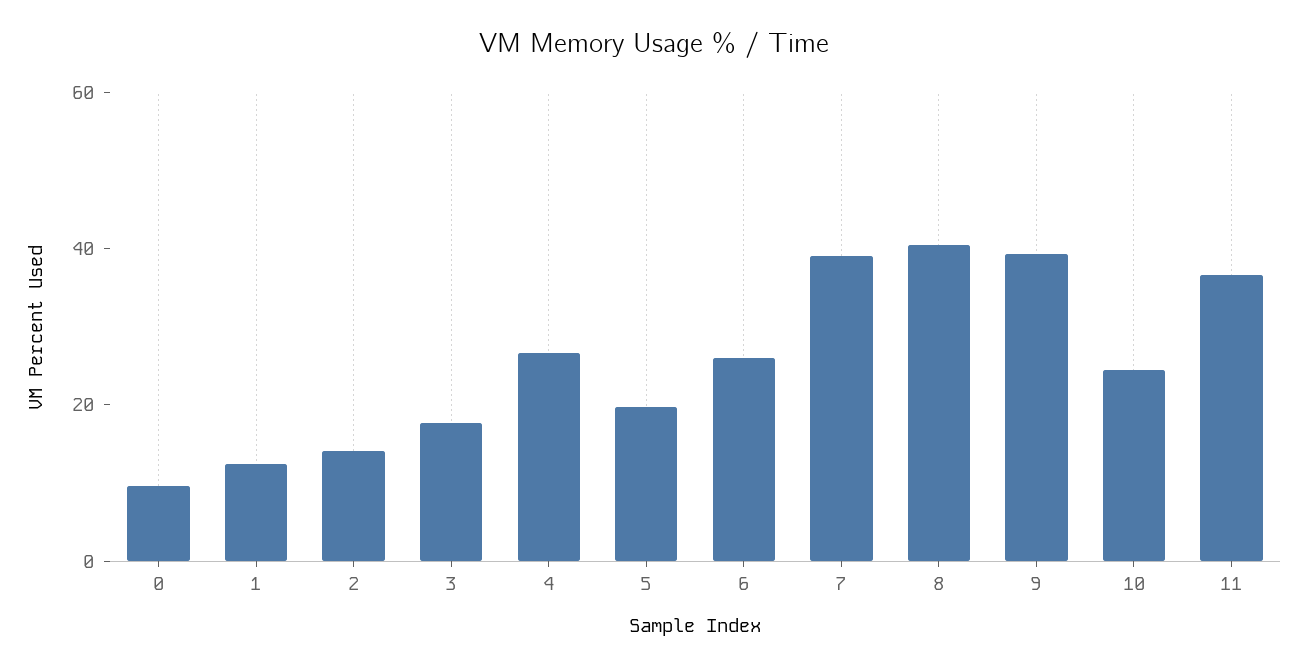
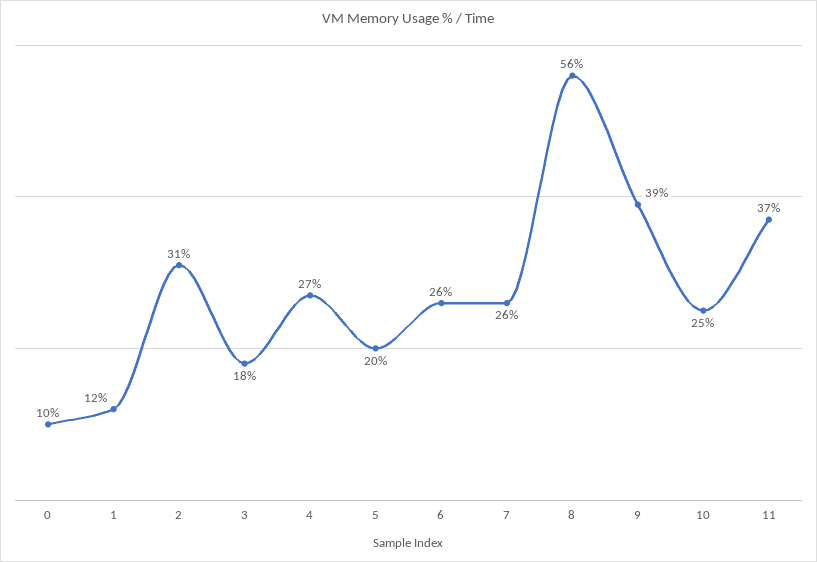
2: 15 -> 31
7: 40 -> 26
8: 40 -> 56

